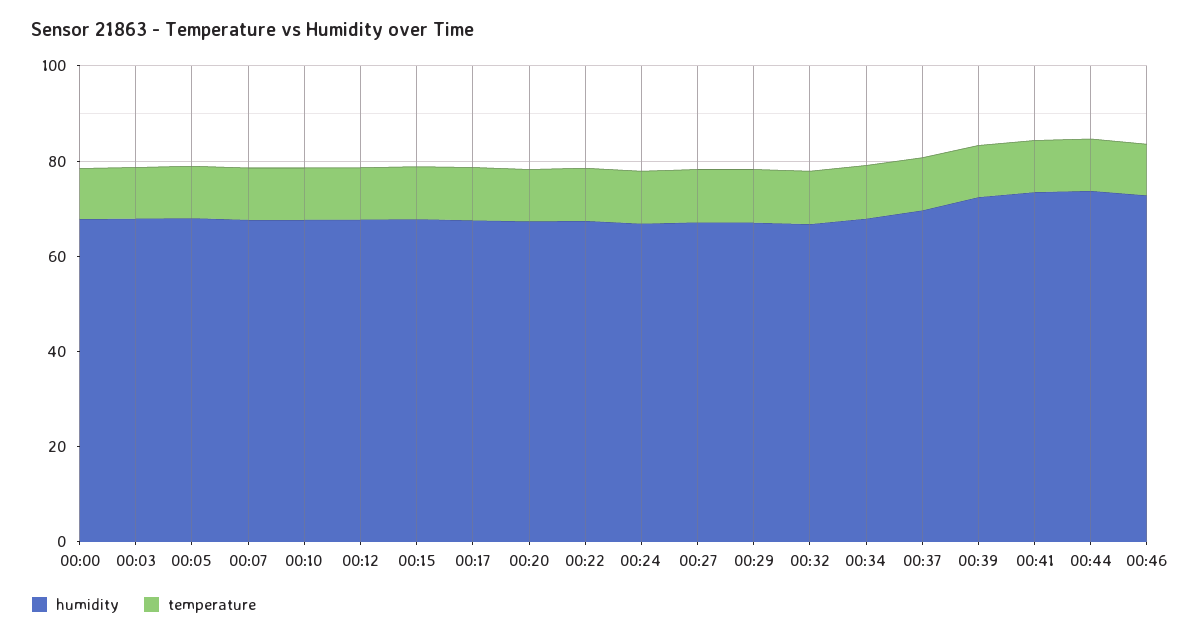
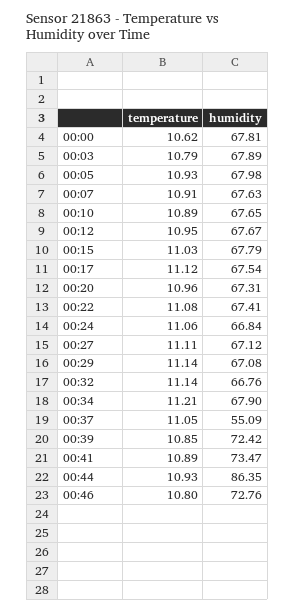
humidity, 00:37: 70 -> 55.09
humidity, 00:44: 75 -> 86.35

